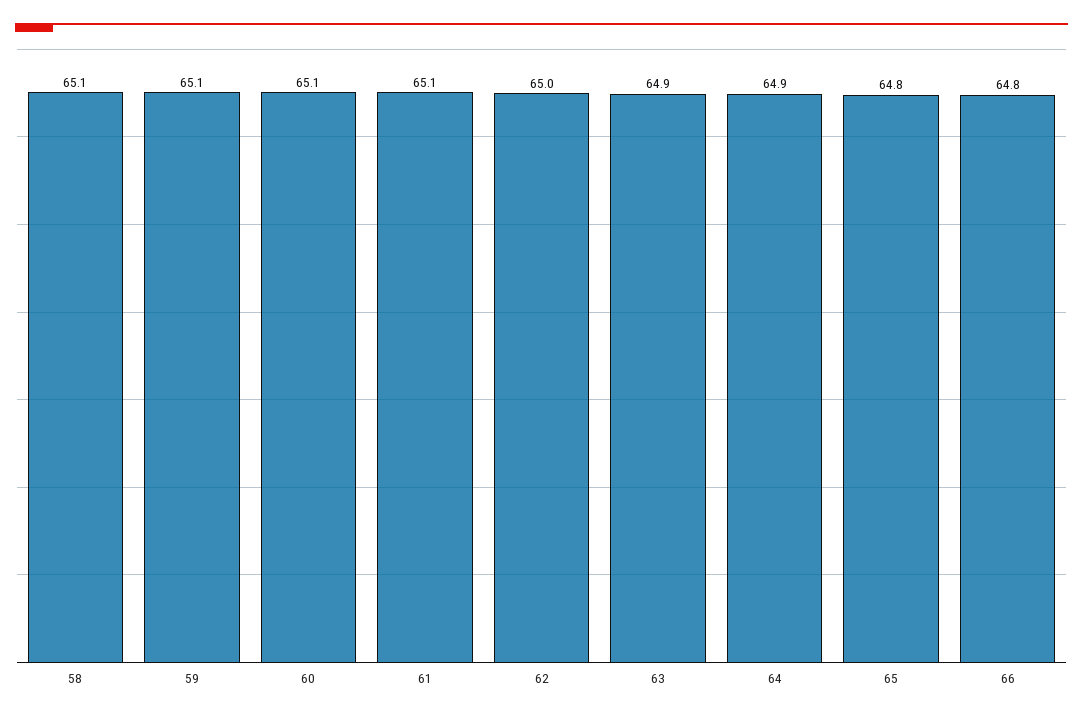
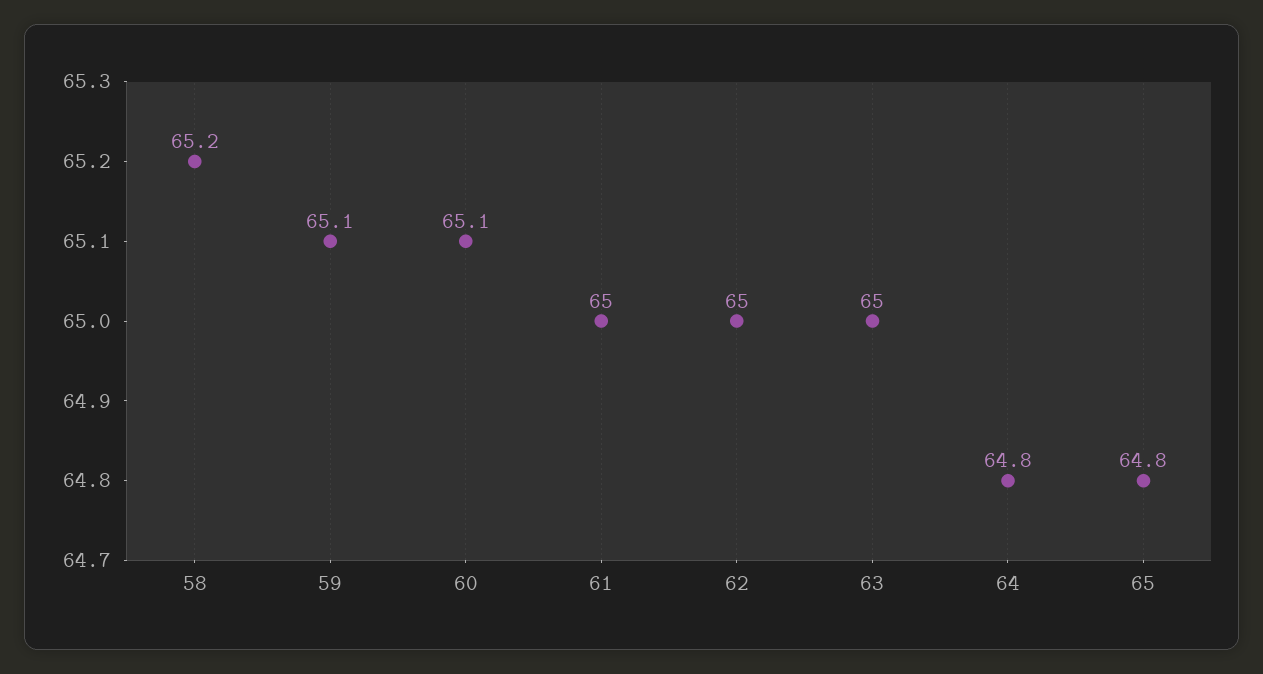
58: 65.1 -> 65.2
61: 65.1 -> 65
63: 64.9 -> 65
64: 64.9 -> 64.8
66: 64.8 -> none

